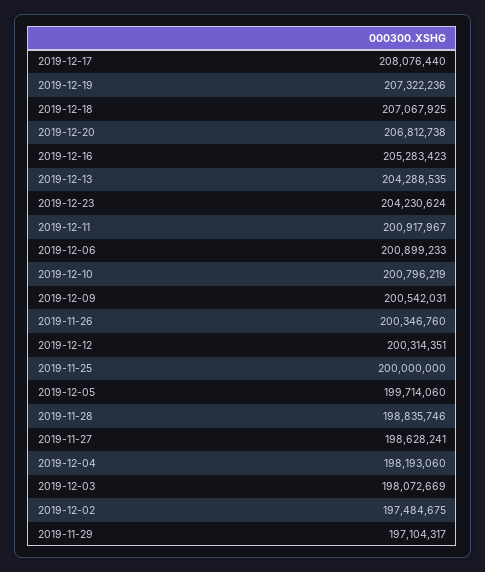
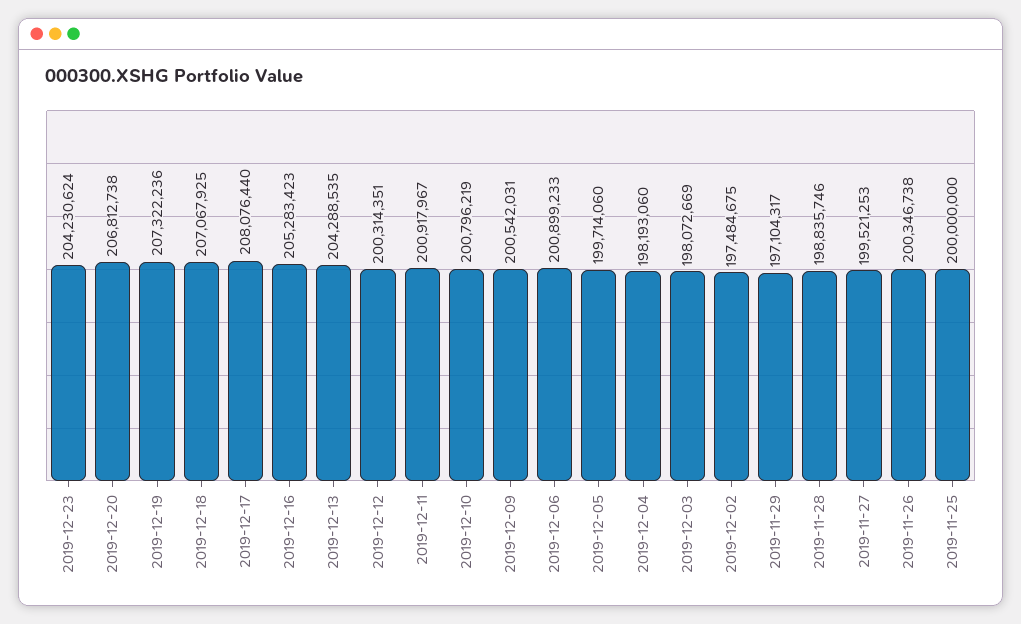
2019-11-26: 200346760 -> 200346738
2019-11-27: 198628241 -> 199521253

